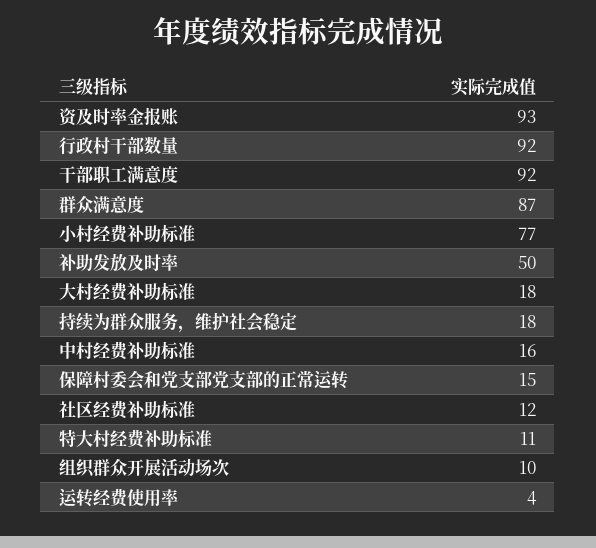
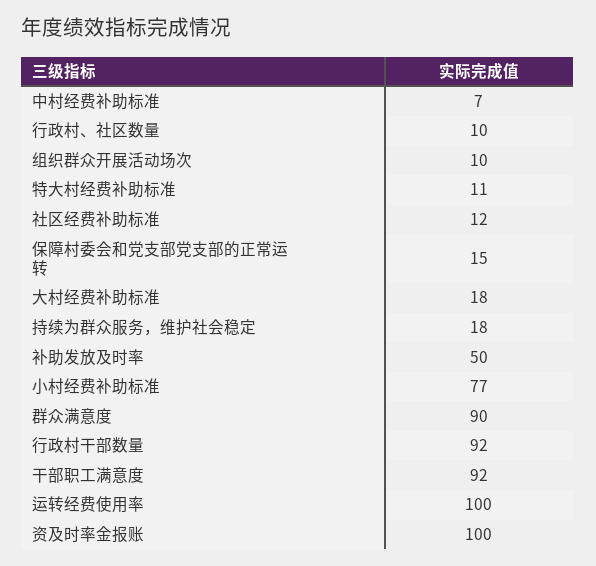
资及时率金报账: 93 -> 100
群众满意度: 87 -> 90
中村经费补助标准: 16 -> 7
运转经费使用率: 4 -> 100
行政村、社区数量: none -> 10

